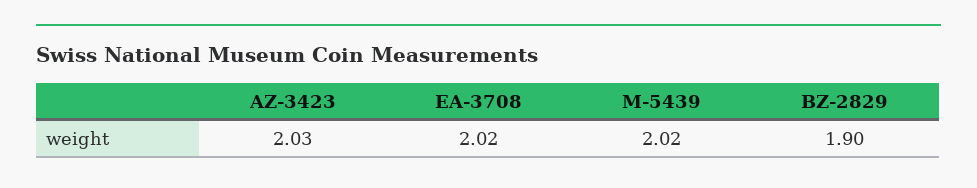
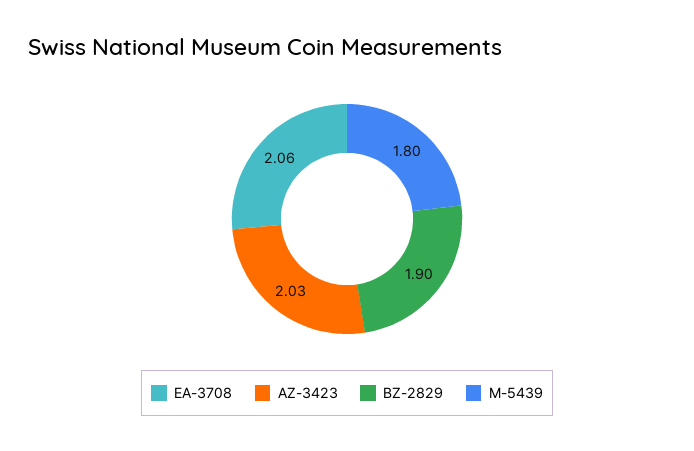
EA-3708: 2.02 -> 2.06
M-5439: 2.02 -> 1.8

